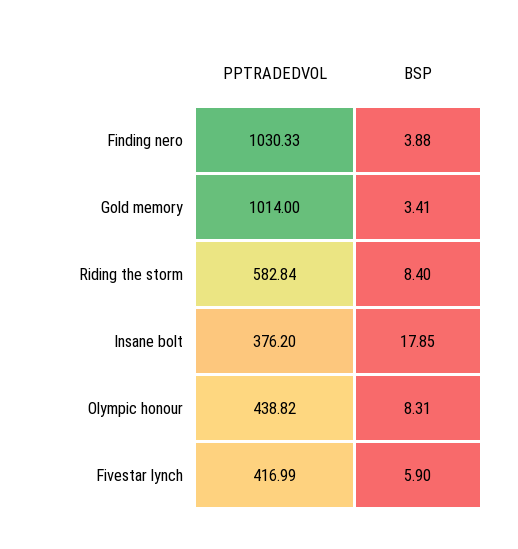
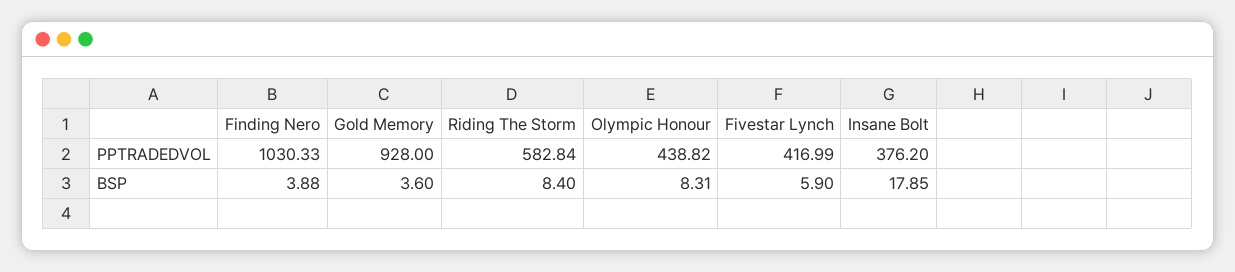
PPTRADEDVOL, Gold memory: 1014 -> 928
BSP, Gold memory: 3.41 -> 3.6

